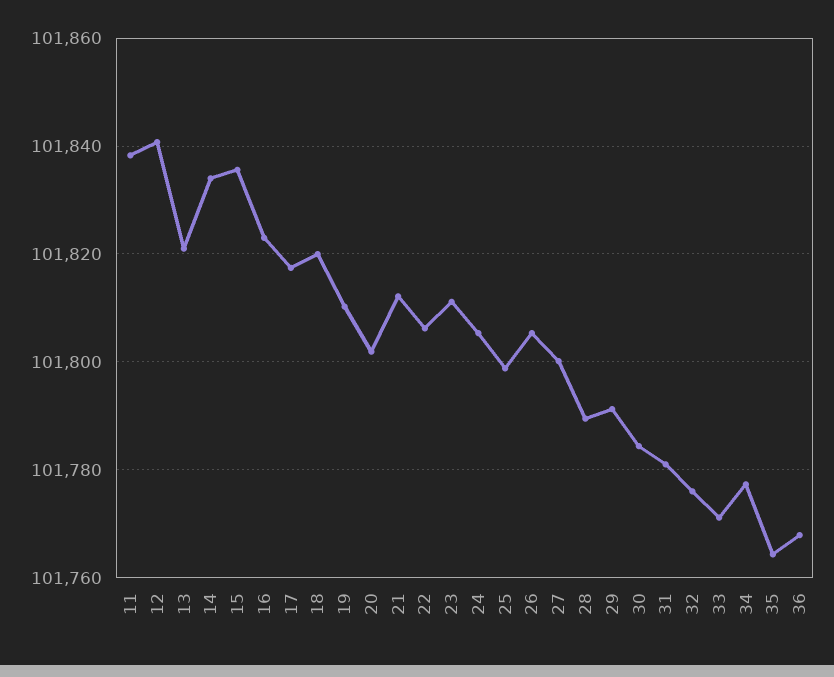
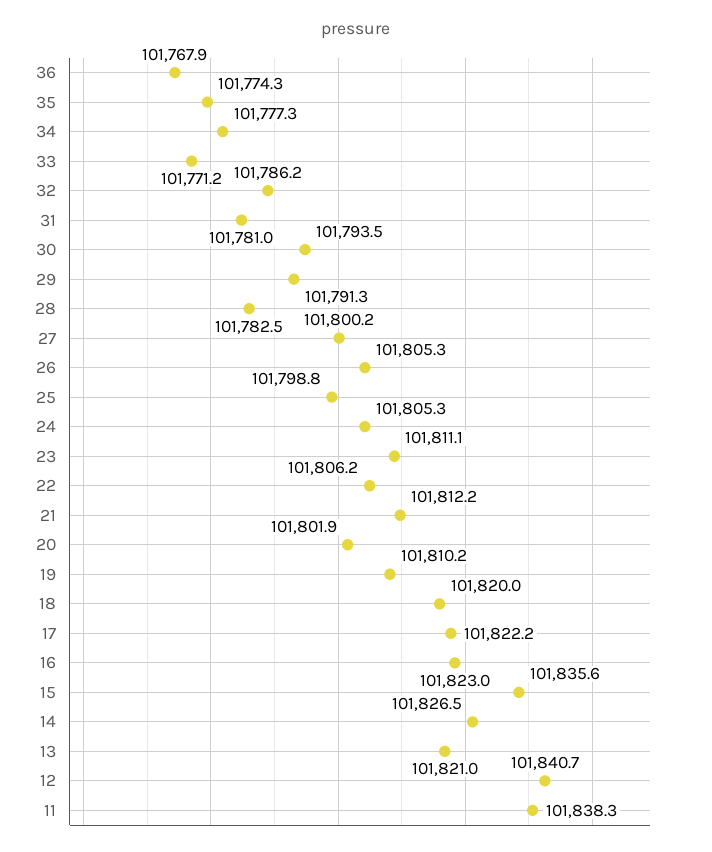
14: 101834 -> 101826.5
17: 101818 -> 101822.2
28: 101790 -> 101782.5
30: 101784 -> 101793.5
32: 101776 -> 101786.2
35: 101764 -> 101774.3

